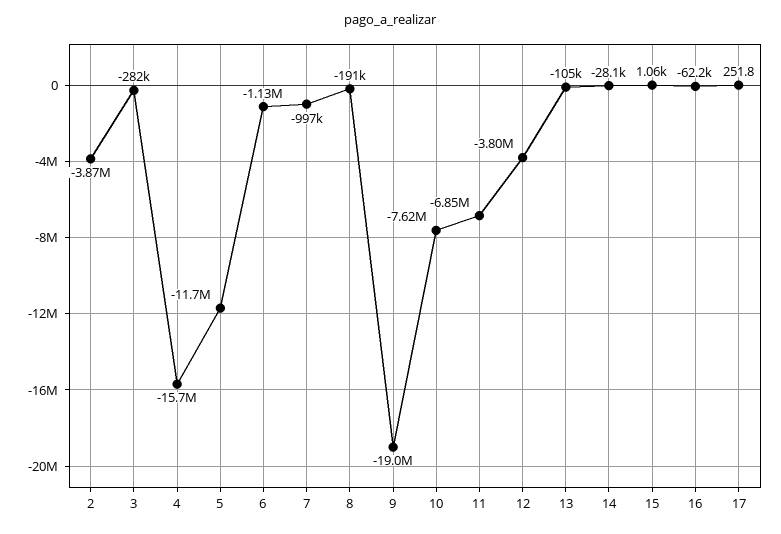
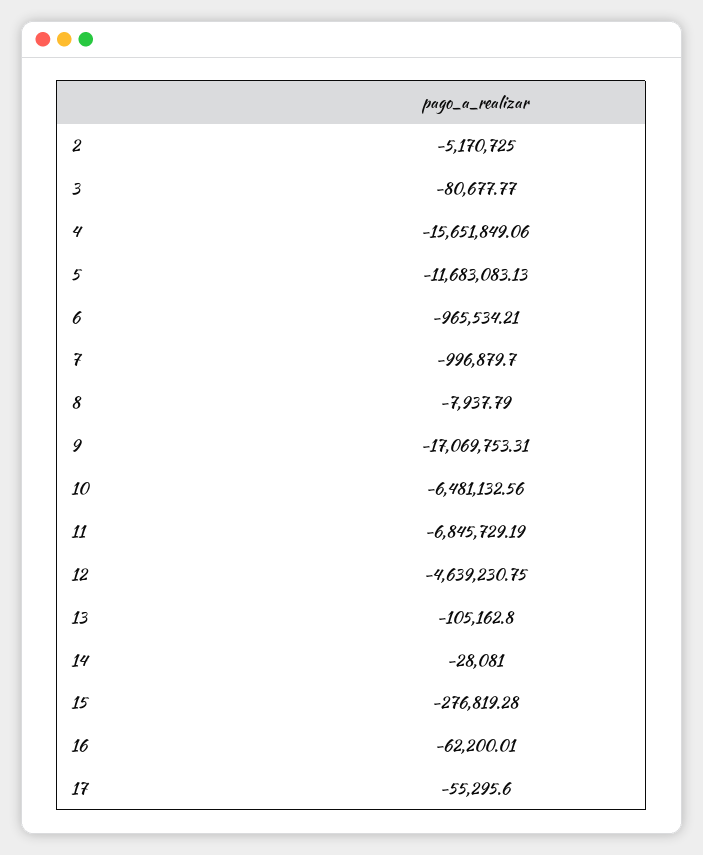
2: -3870000 -> -5170725
3: -282000 -> -80677.77
6: -1130000 -> -965534.21
8: -191000 -> -7937.79
9: -19000000 -> -17069753.31
10: -7620000 -> -6481132.56
12: -3800000 -> -4639230.75
15: 1060 -> -276819.28
17: 251.8 -> -55295.6

